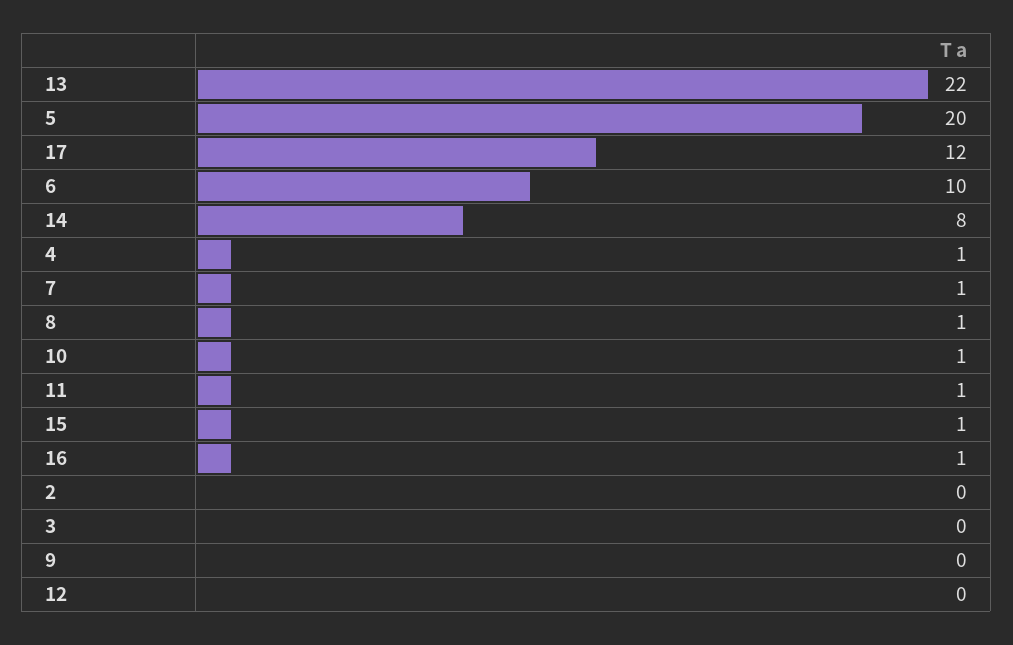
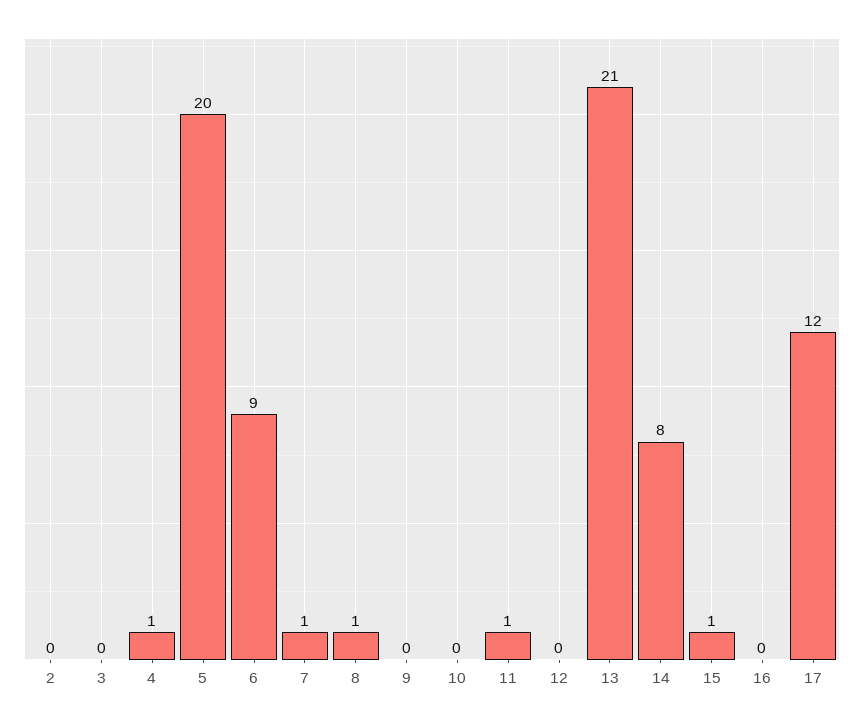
13: 22 -> 21
6: 10 -> 9
10: 1 -> 0
16: 1 -> 0

